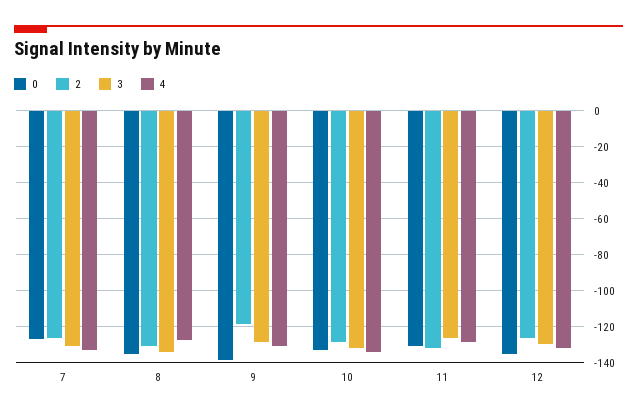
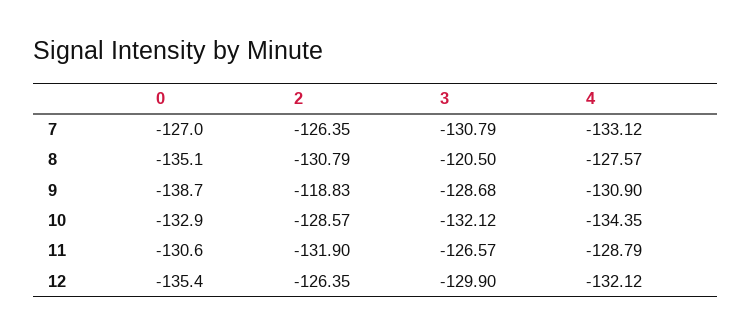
3, 8: -135 -> -120.5

